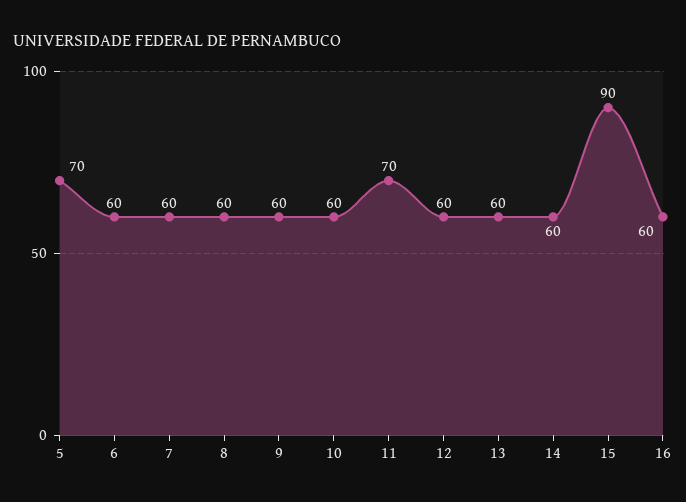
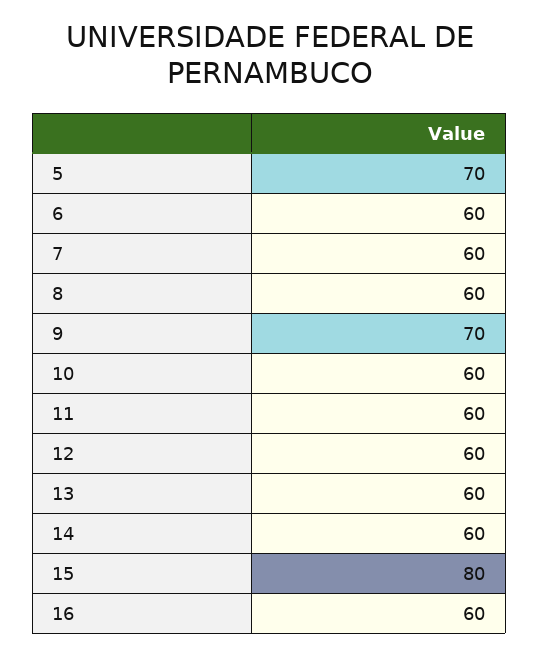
9: 60 -> 70
11: 70 -> 60
15: 90 -> 80

